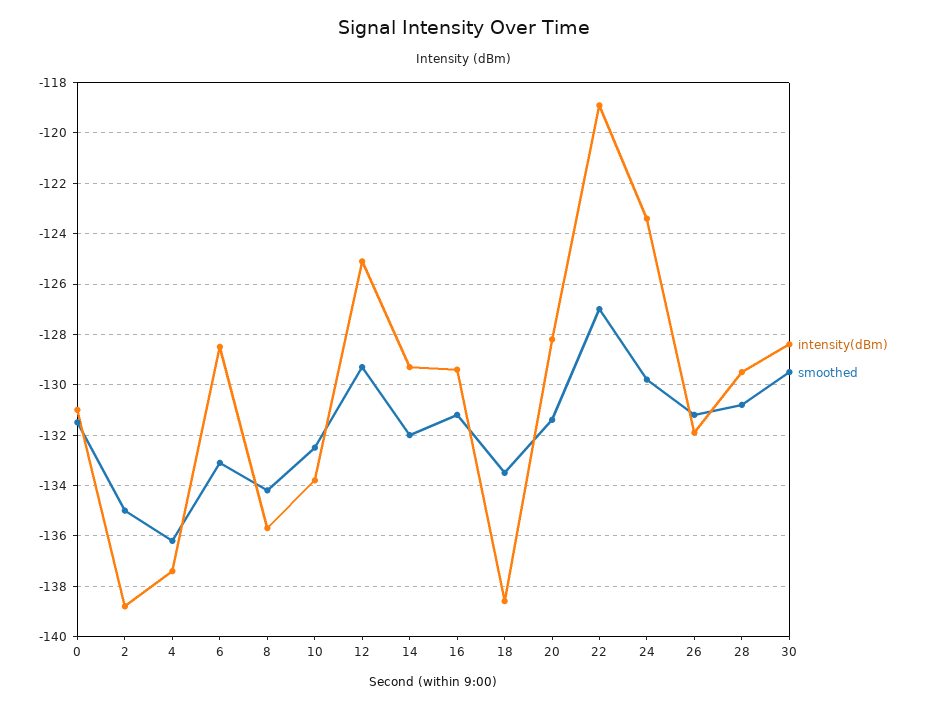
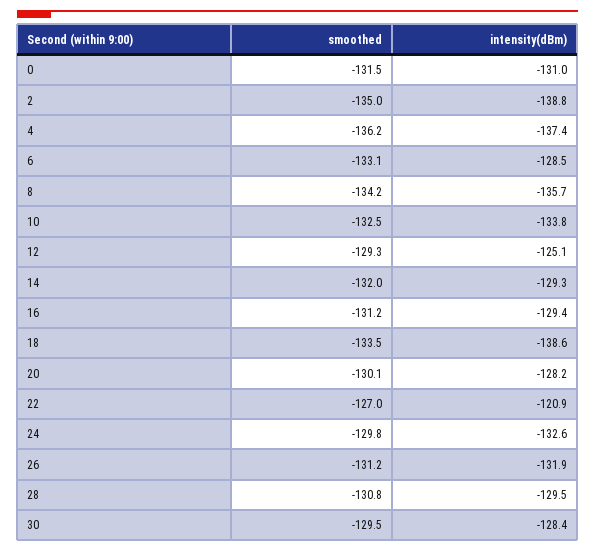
smoothed, 20: -131.5 -> -130.1
intensity(dBm), 22: -119 -> -120.9
intensity(dBm), 24: -123.5 -> -132.6

